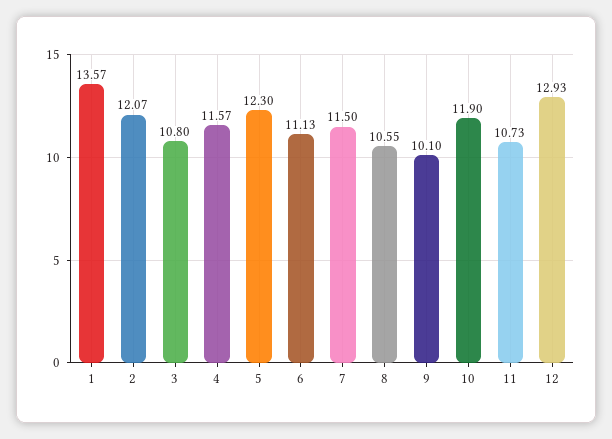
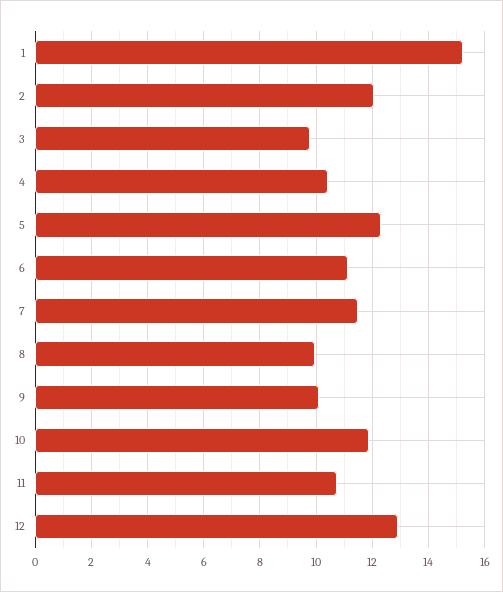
1: 13.57 -> 15.25
3: 10.8 -> 9.75
4: 11.57 -> 10.5
8: 10.55 -> 10

